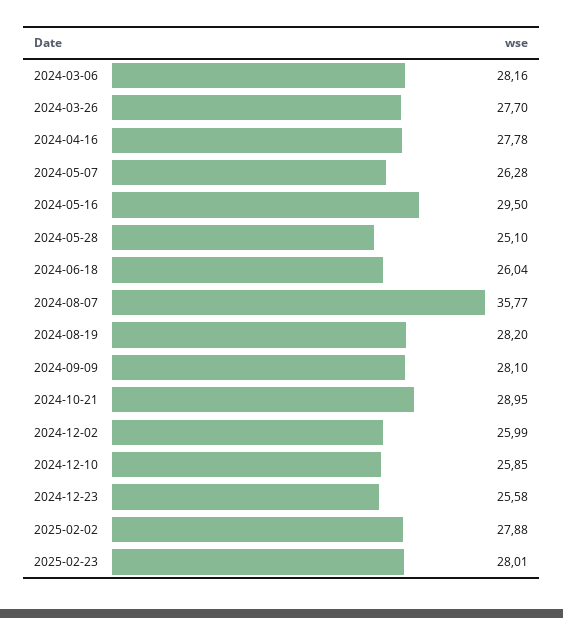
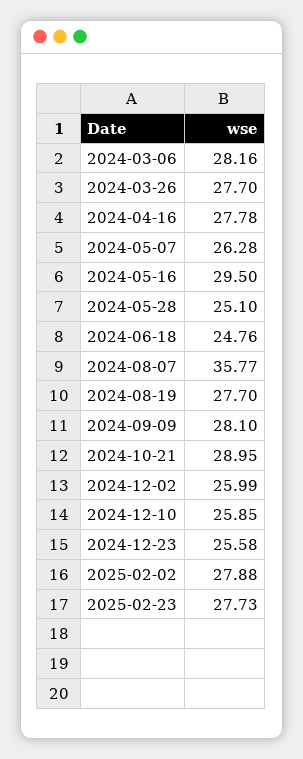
2024-06-18: 26.04 -> 24.76
2024-08-19: 28.2 -> 27.7
2025-02-23: 28.01 -> 27.73

